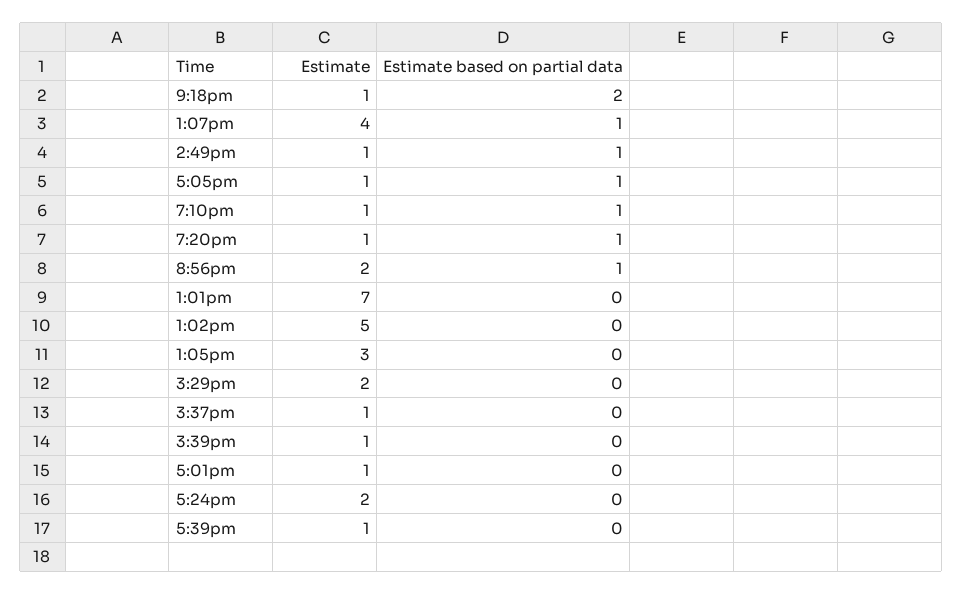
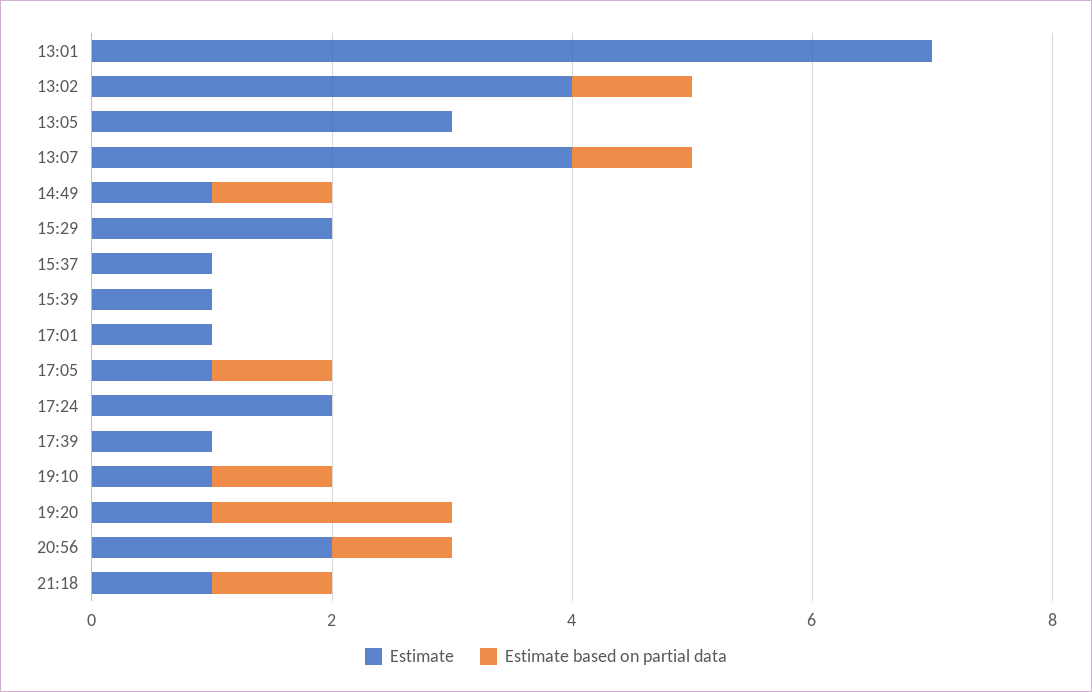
Estimate based on partial data, 9:18pm: 2 -> 1
Estimate based on partial data, 7:20pm: 1 -> 2
Estimate, 1:02pm: 5 -> 4
Estimate based on partial data, 1:02pm: 0 -> 1

